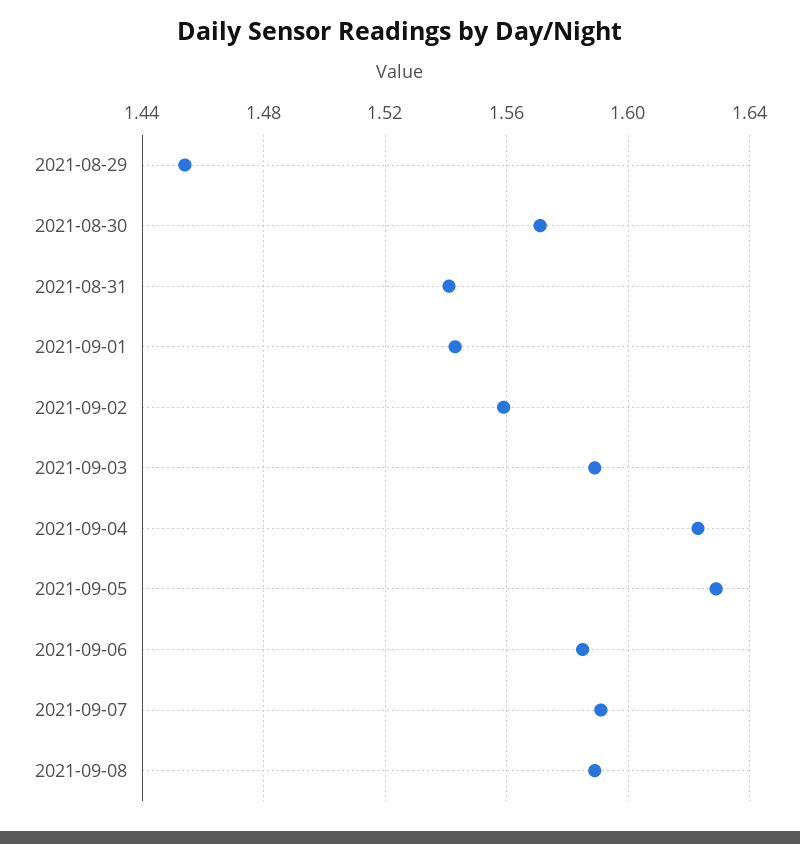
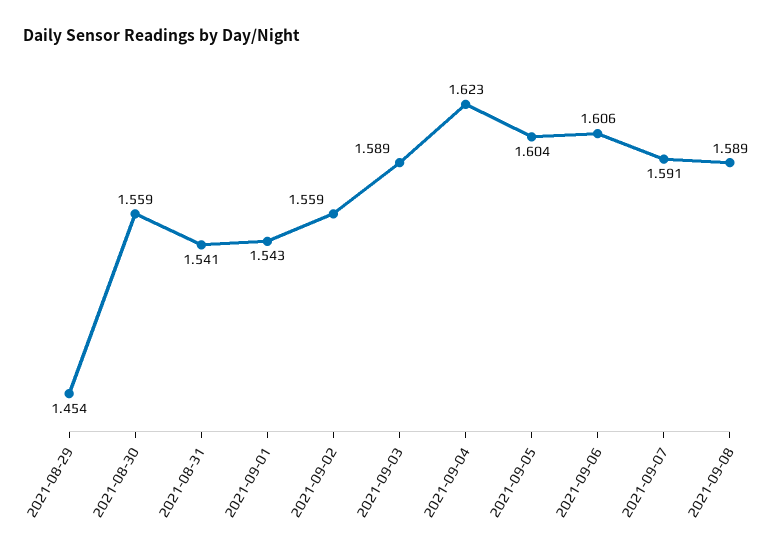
2021-08-30: 1.57 -> 1.559
2021-09-05: 1.63 -> 1.604
2021-09-06: 1.585 -> 1.606

